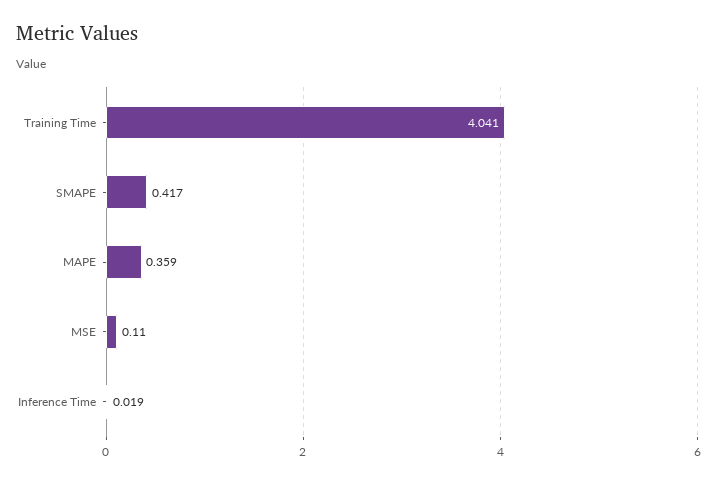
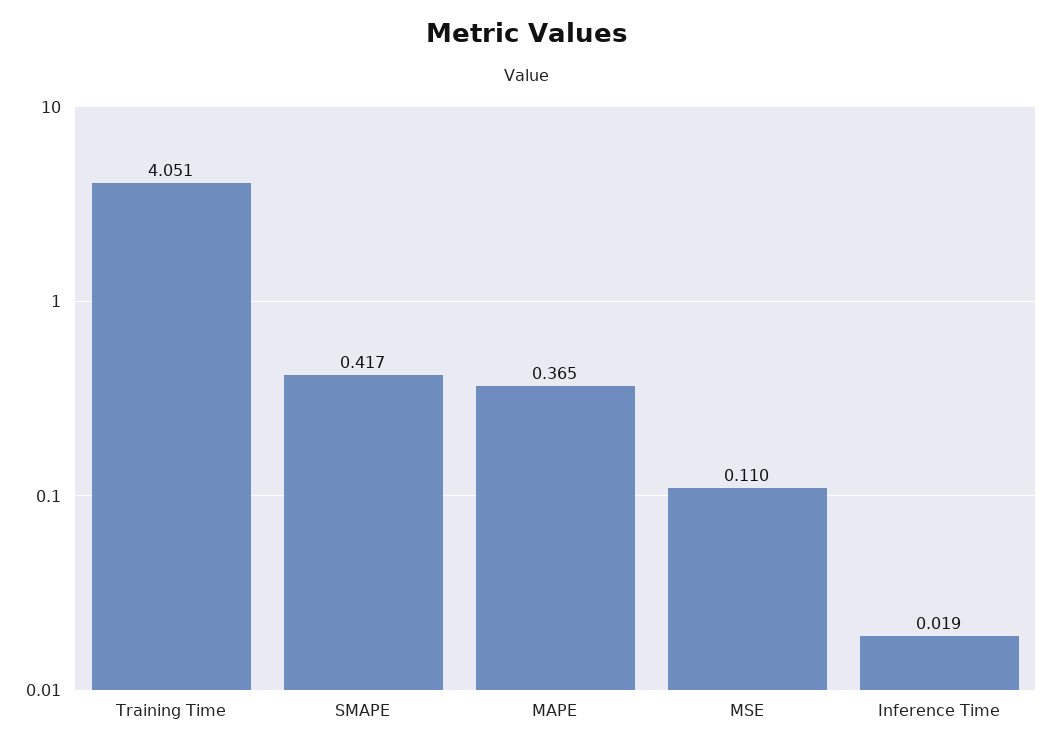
Training Time: 4.041 -> 4.051
MAPE: 0.359 -> 0.365

